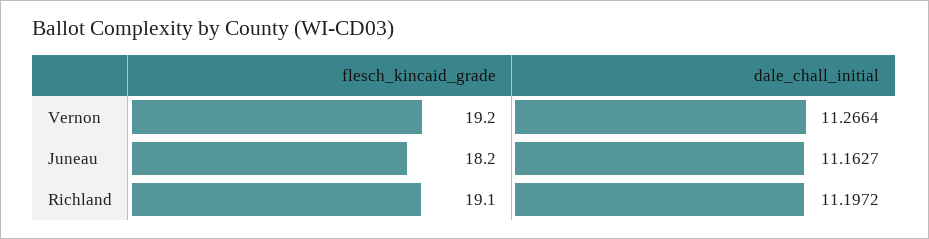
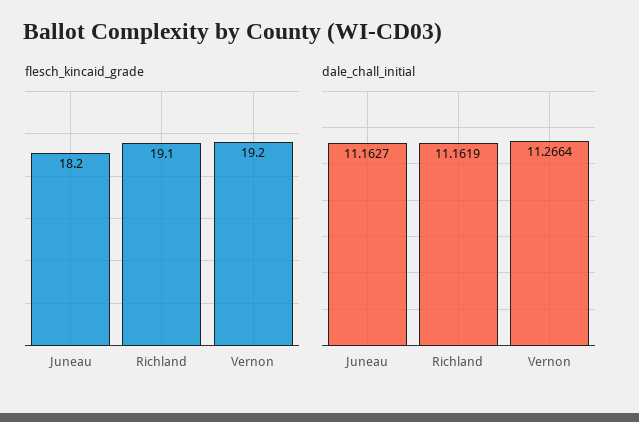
dale_chall_initial, Richland: 11.1972 -> 11.1619

